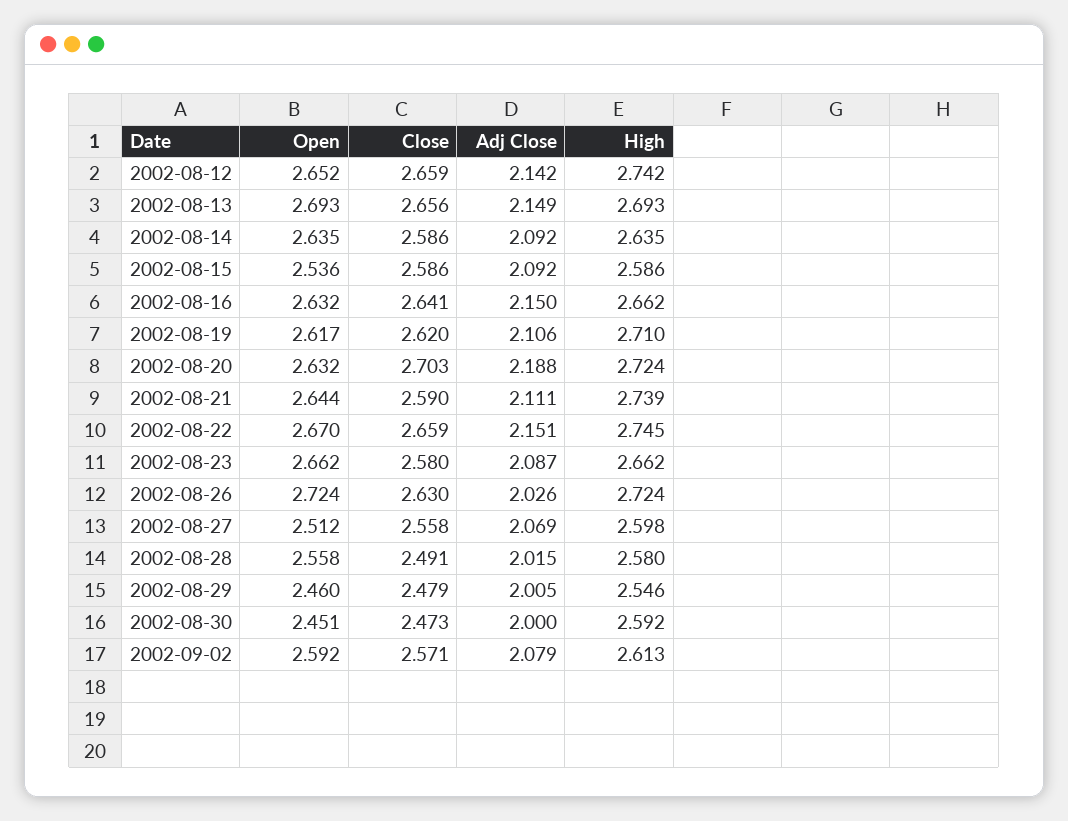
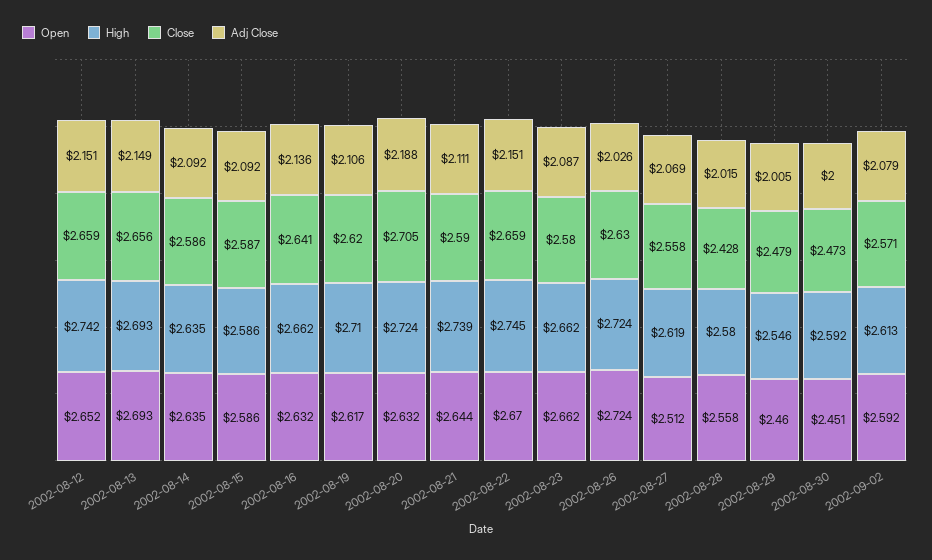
Adj Close, 2002-08-12: 2.142 -> 2.151
Open, 2002-08-15: 2.536 -> 2.586
Close, 2002-08-15: 2.586 -> 2.587
Adj Close, 2002-08-16: 2.15 -> 2.136
Close, 2002-08-20: 2.703 -> 2.705
High, 2002-08-27: 2.598 -> 2.619
Close, 2002-08-28: 2.491 -> 2.428

